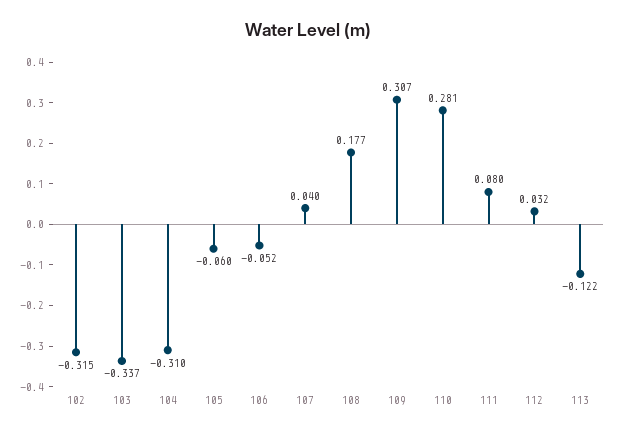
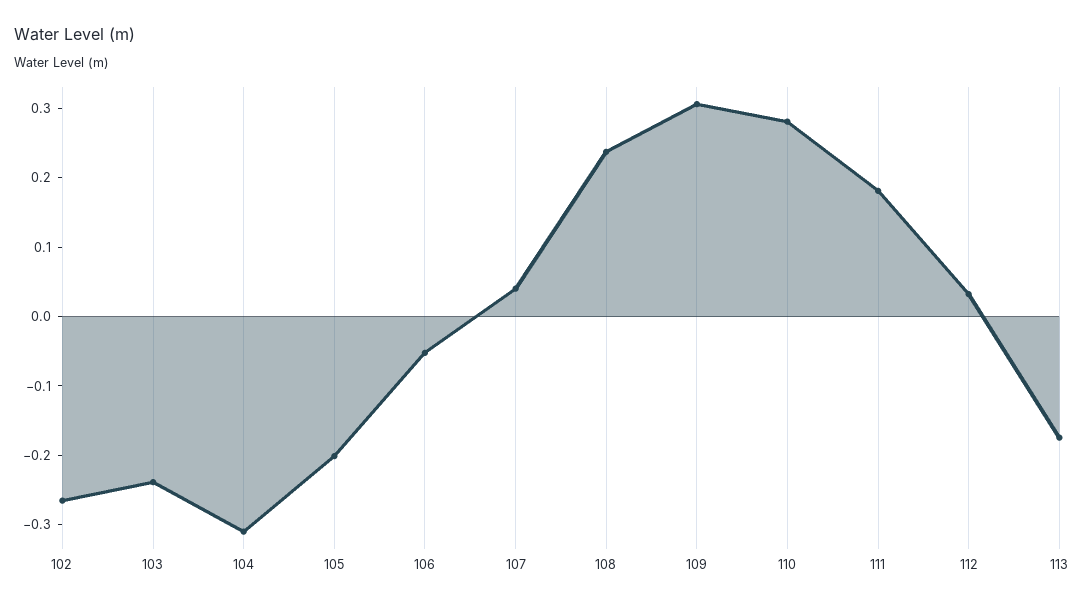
102: -0.315 -> -0.26
103: -0.337 -> -0.24
105: -0.06 -> -0.2
108: 0.177 -> 0.24
111: 0.08 -> 0.18
113: -0.122 -> -0.18

